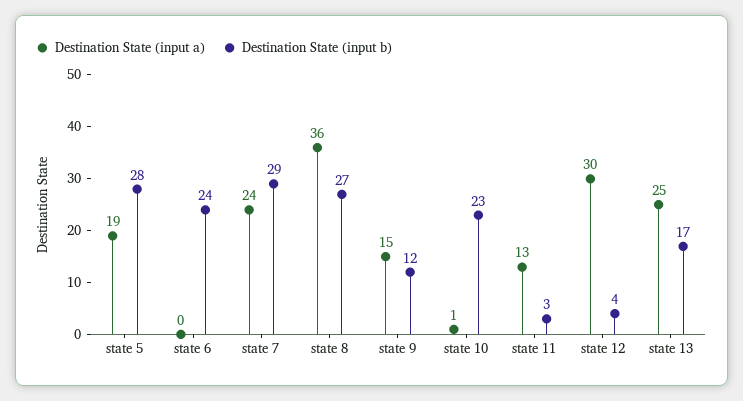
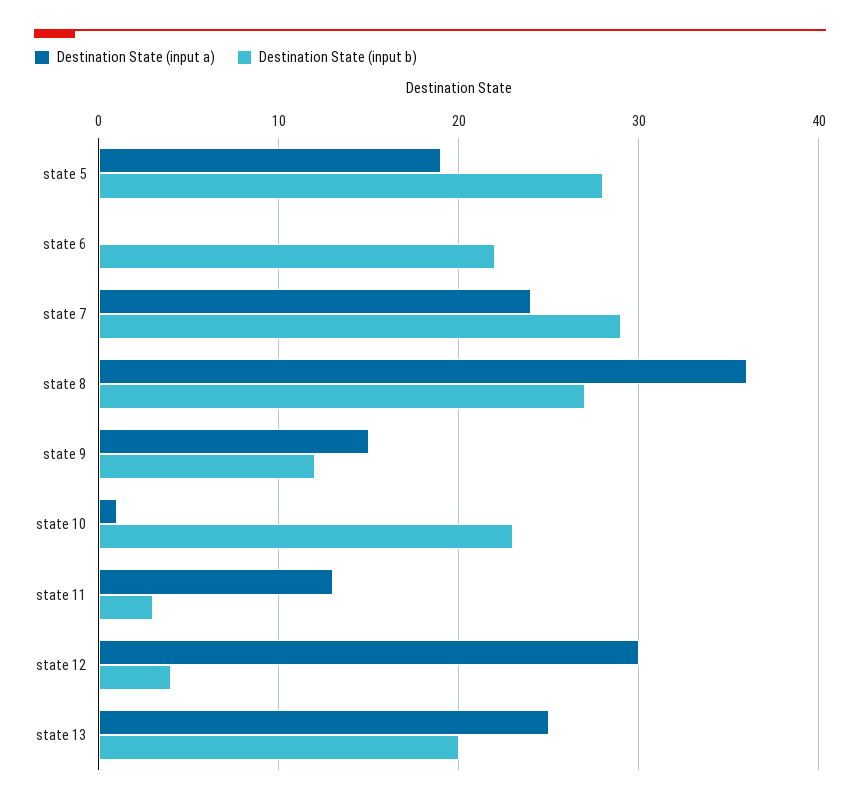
Destination State (input b), state 6: 24 -> 22
Destination State (input b), state 13: 17 -> 20

